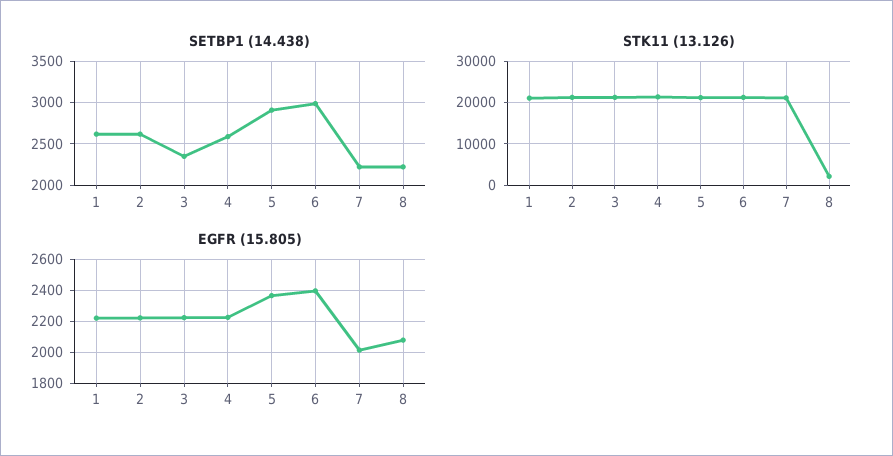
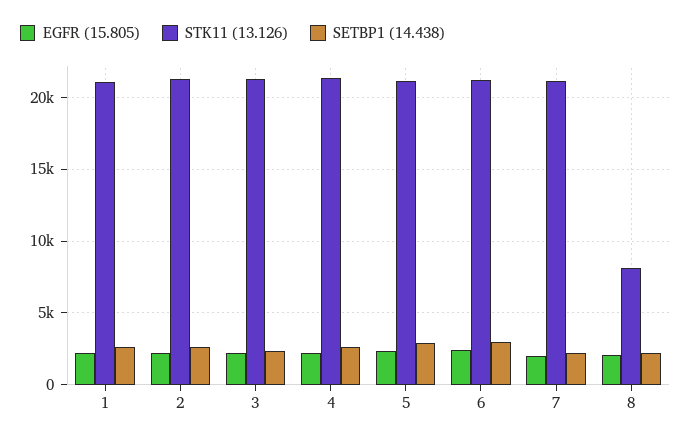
STK11 (13.126), 8: 2000 -> 8000

